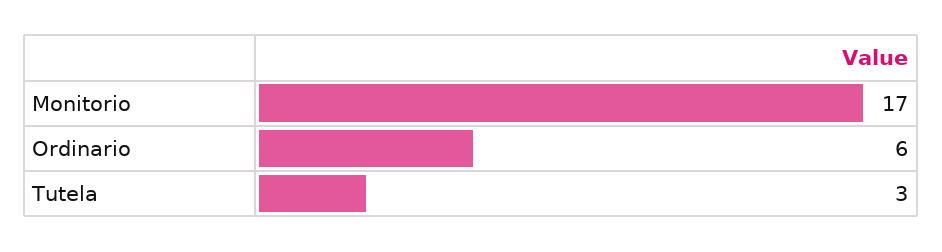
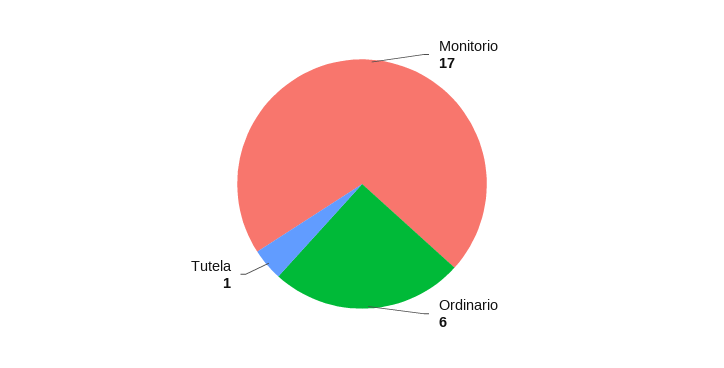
Tutela: 3 -> 1

